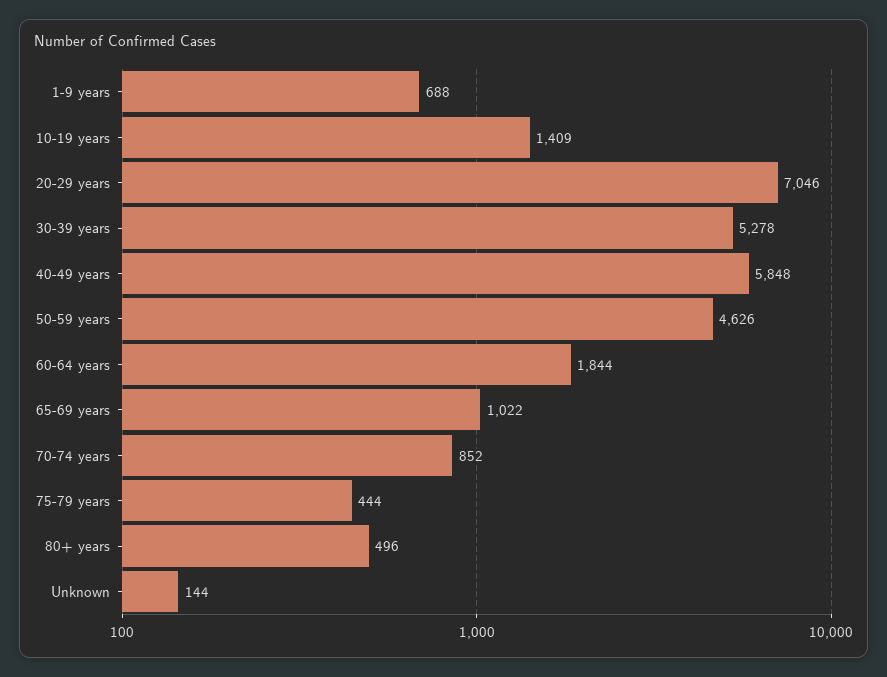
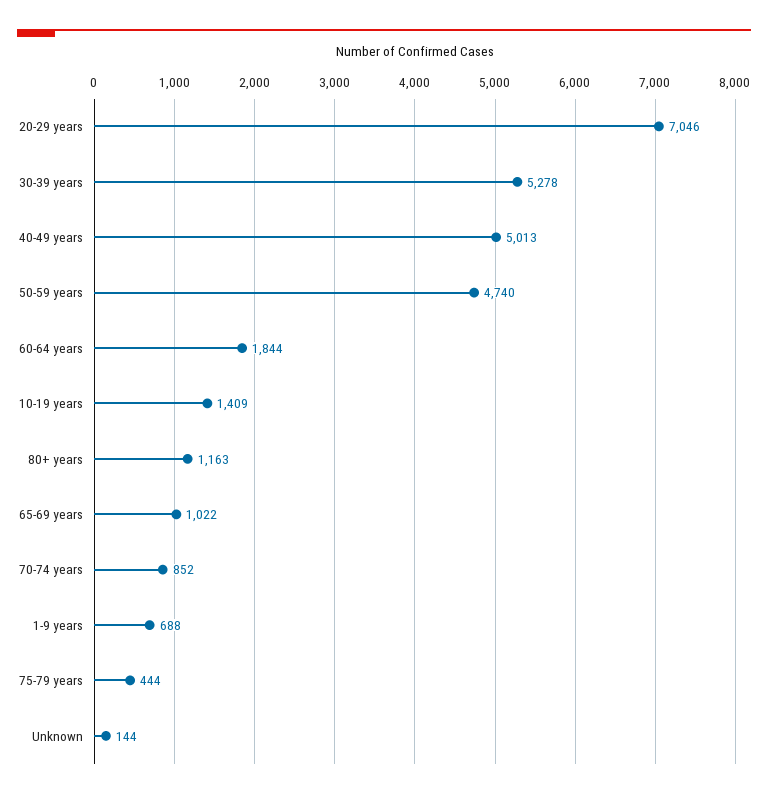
40-49 years: 5848 -> 5013
50-59 years: 4626 -> 4740
80+ years: 496 -> 1163

